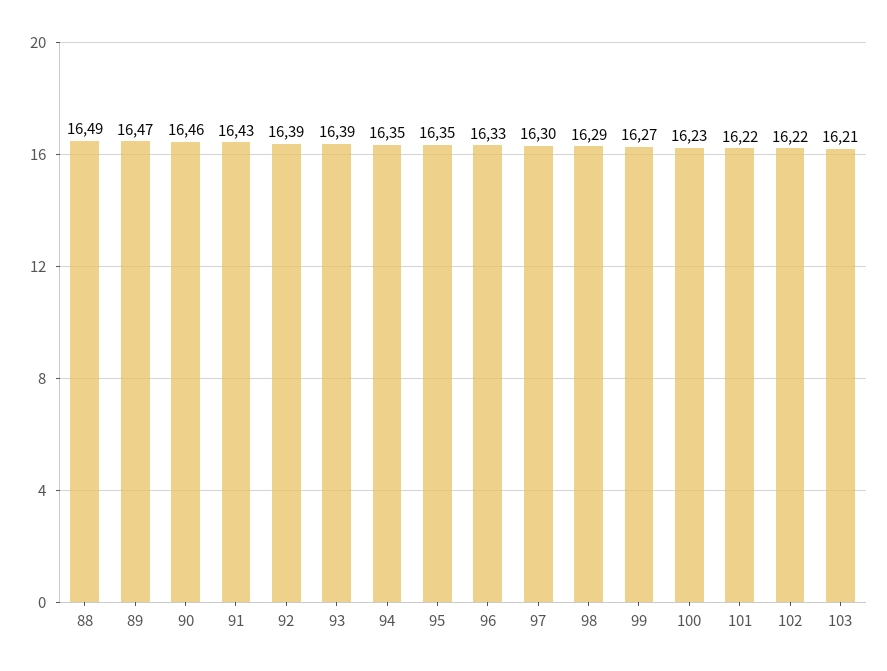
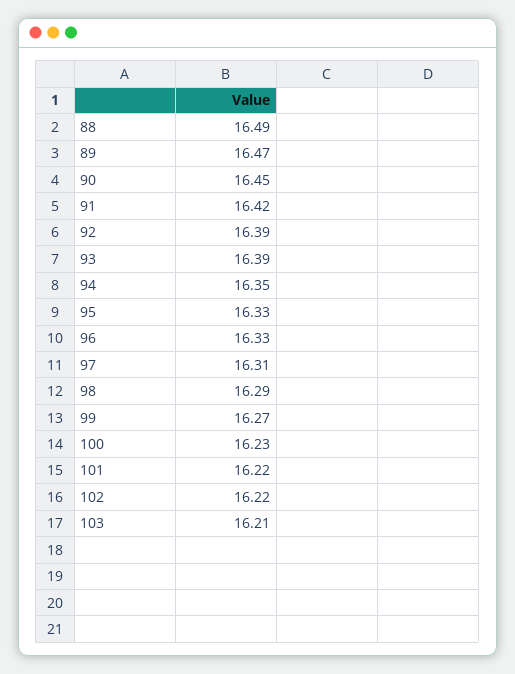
90: 16.46 -> 16.45
91: 16.43 -> 16.42
95: 16.35 -> 16.33
97: 16.3 -> 16.31

